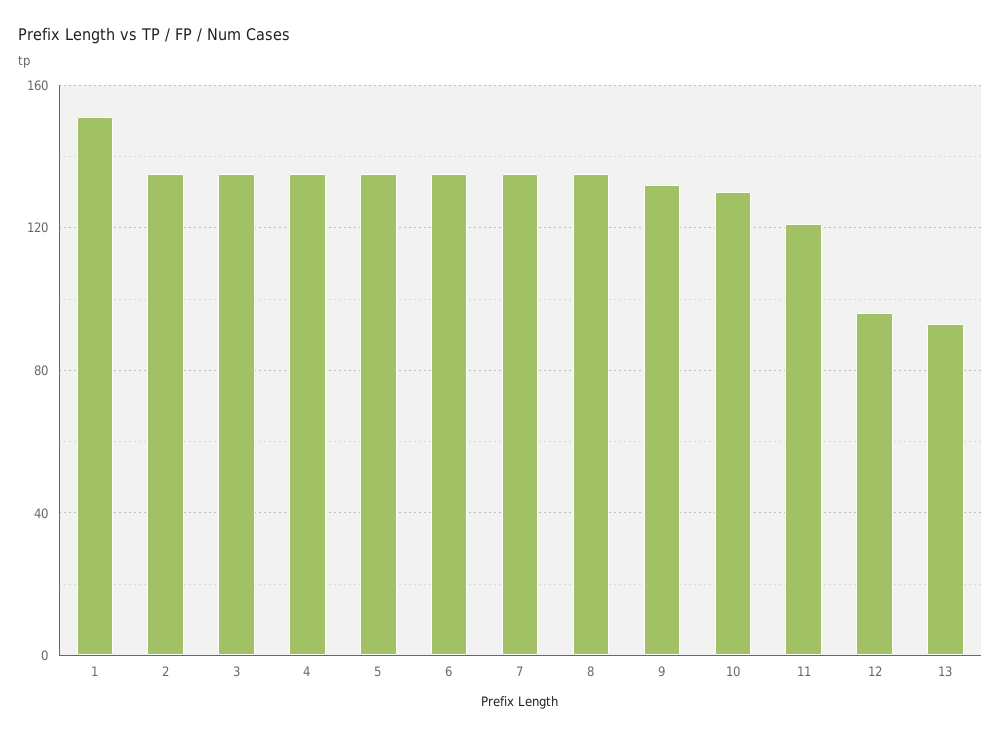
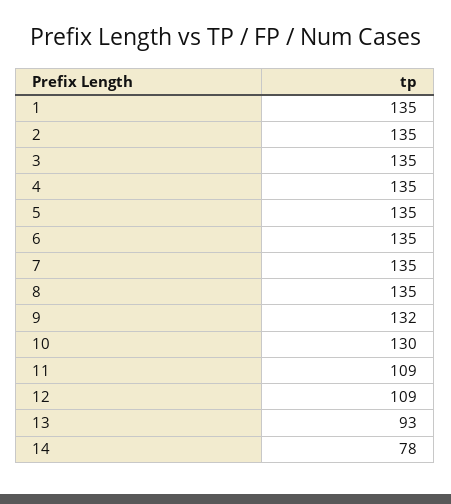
1: 150 -> 135
11: 120 -> 109
12: 95 -> 109
14: none -> 78

